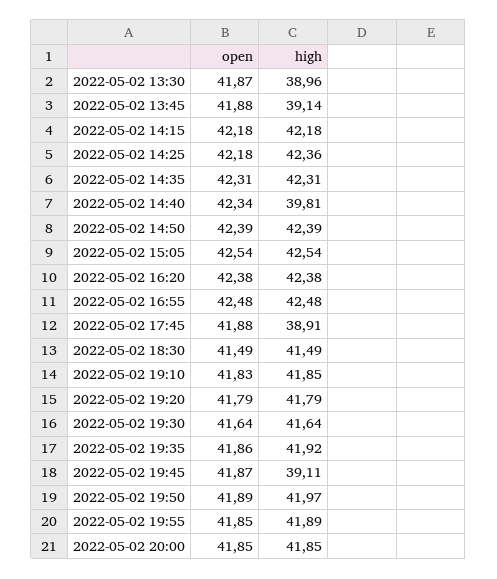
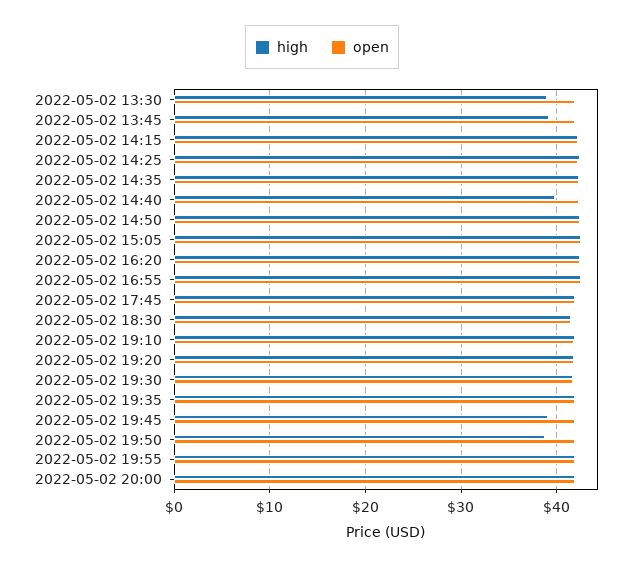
high, 2022-05-02 17:45: 38.91 -> 42
high, 2022-05-02 19:50: 41.97 -> 39

